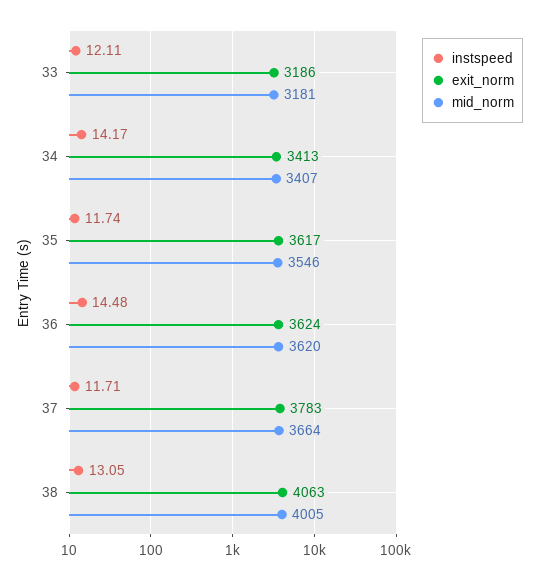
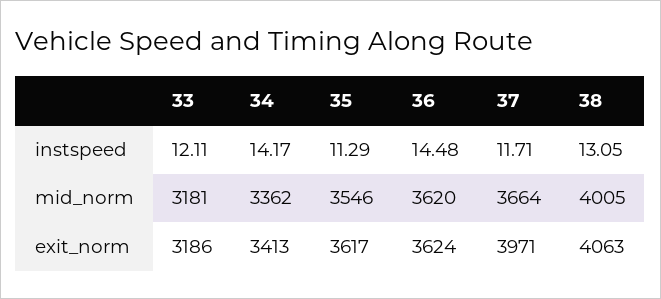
mid_norm, 34: 3407 -> 3362
instspeed, 35: 11.74 -> 11.29
exit_norm, 37: 3783 -> 3971

